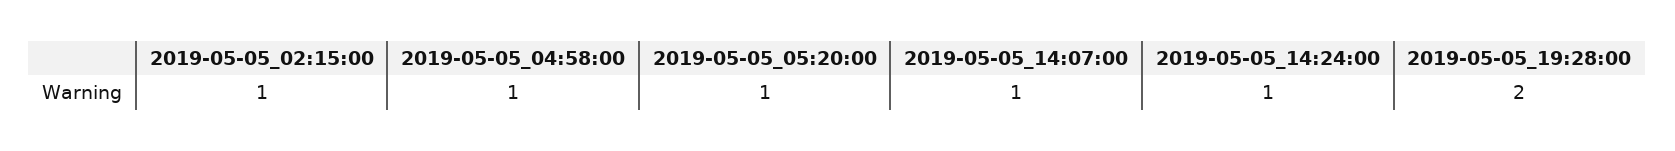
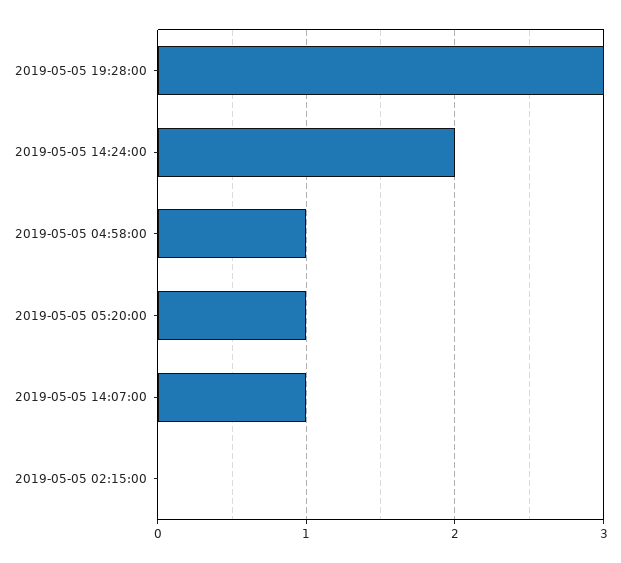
2019-05-05_02:15:00: 1 -> 0
2019-05-05_14:24:00: 1 -> 2
2019-05-05_19:28:00: 2 -> 3

